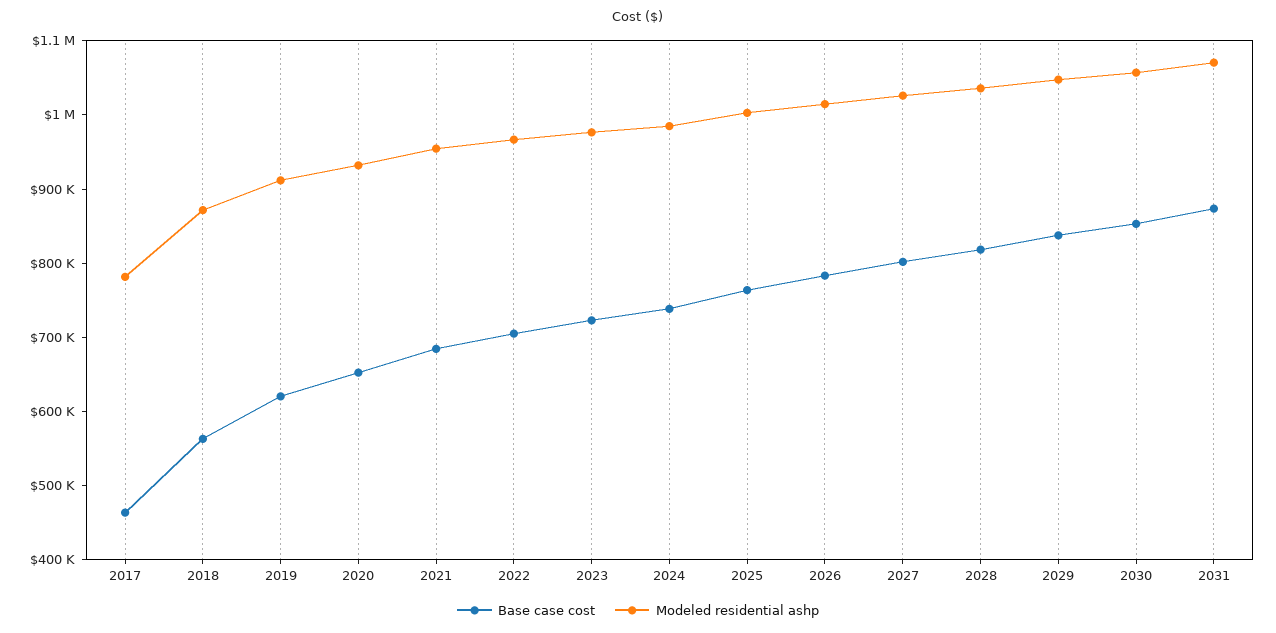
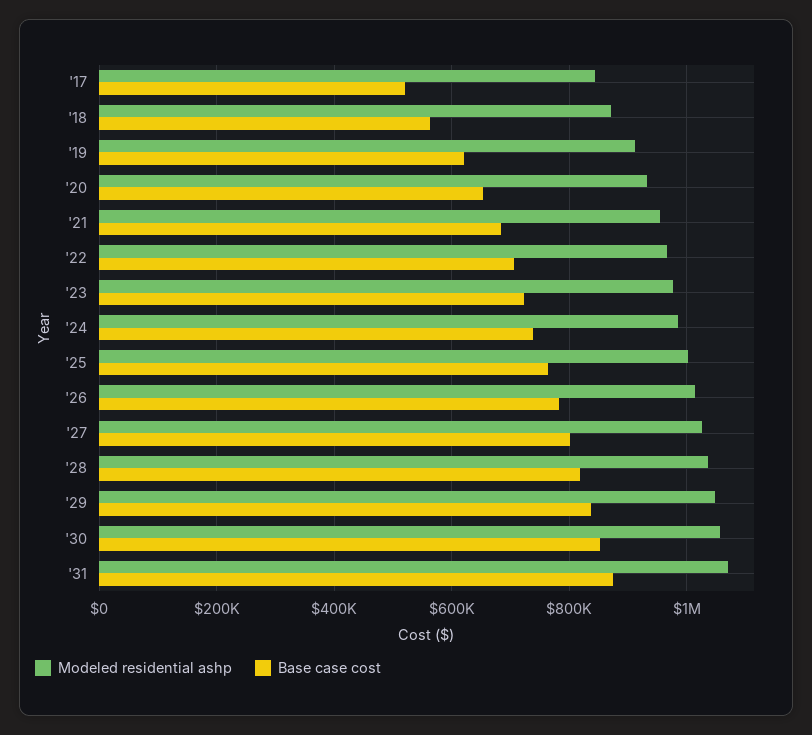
Base case cost, 2017: 460000 -> 520000
Modeled residential ashp, 2017: 780000 -> 840000

